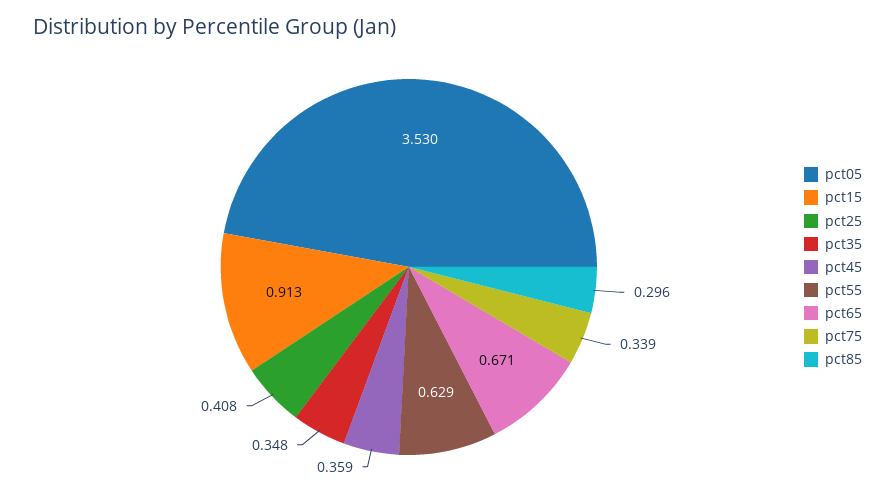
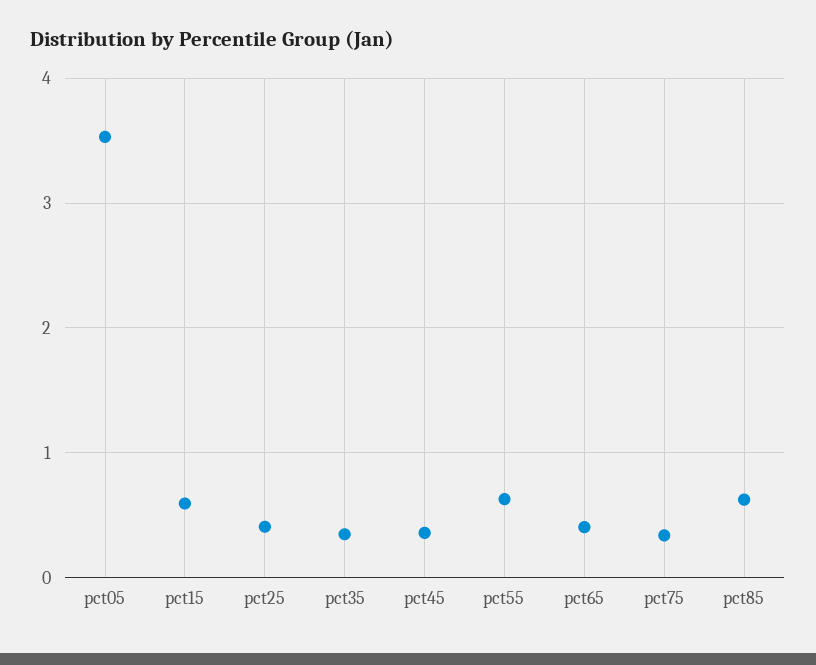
pct15: 0.913 -> 0.6
pct65: 0.671 -> 0.4
pct85: 0.296 -> 0.6

